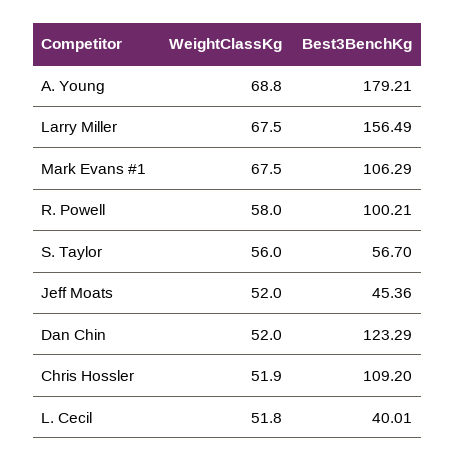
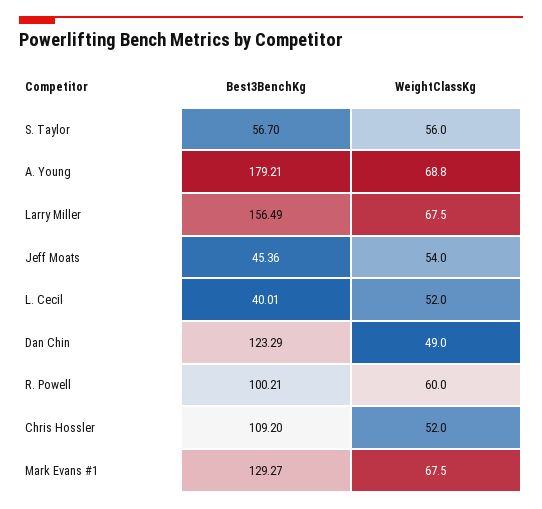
Best3BenchKg, Mark Evans #1: 106.29 -> 129.27
WeightClassKg, R. Powell: 58 -> 60
WeightClassKg, Jeff Moats: 52 -> 54
WeightClassKg, Dan Chin: 52 -> 49
WeightClassKg, Chris Hossler: 51.9 -> 52
WeightClassKg, L. Cecil: 51.8 -> 52

